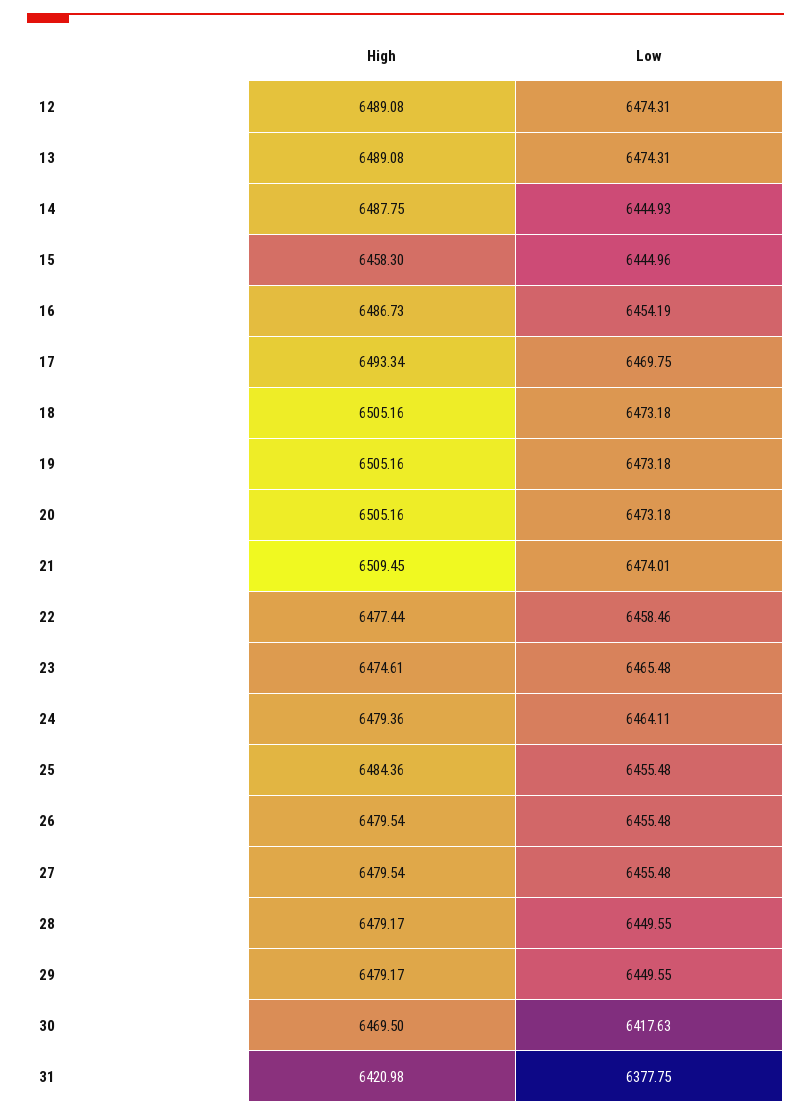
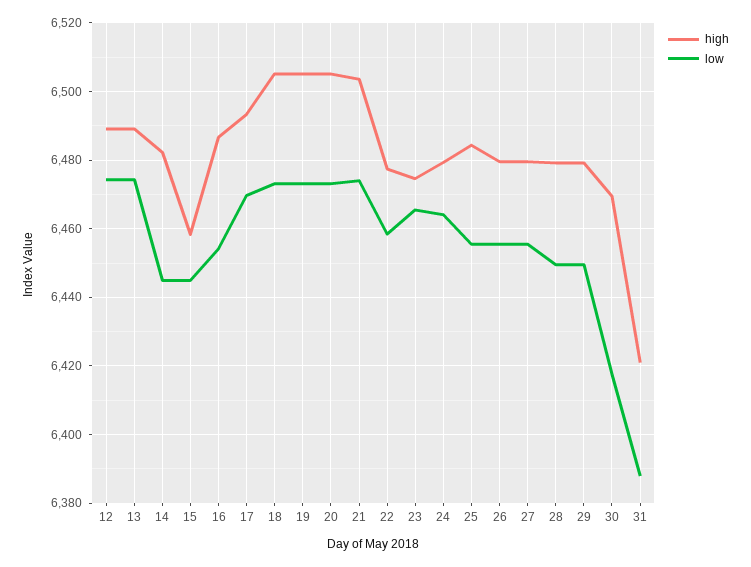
High, 14: 6487.75 -> 6482
High, 21: 6509.45 -> 6504
Low, 31: 6377.75 -> 6388

